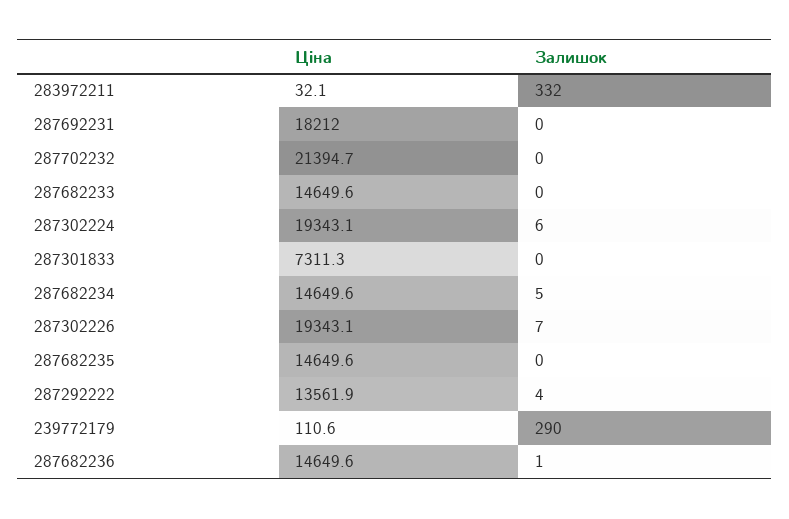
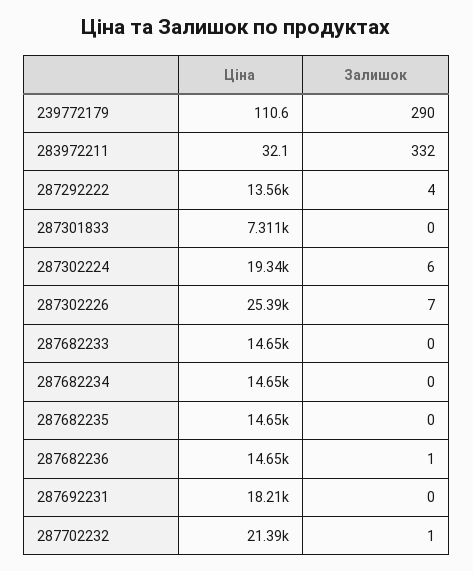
Залишок, 287702232: 0 -> 1
Залишок, 287682234: 5 -> 0
Ціна, 287302226: 19343.1 -> 25390

